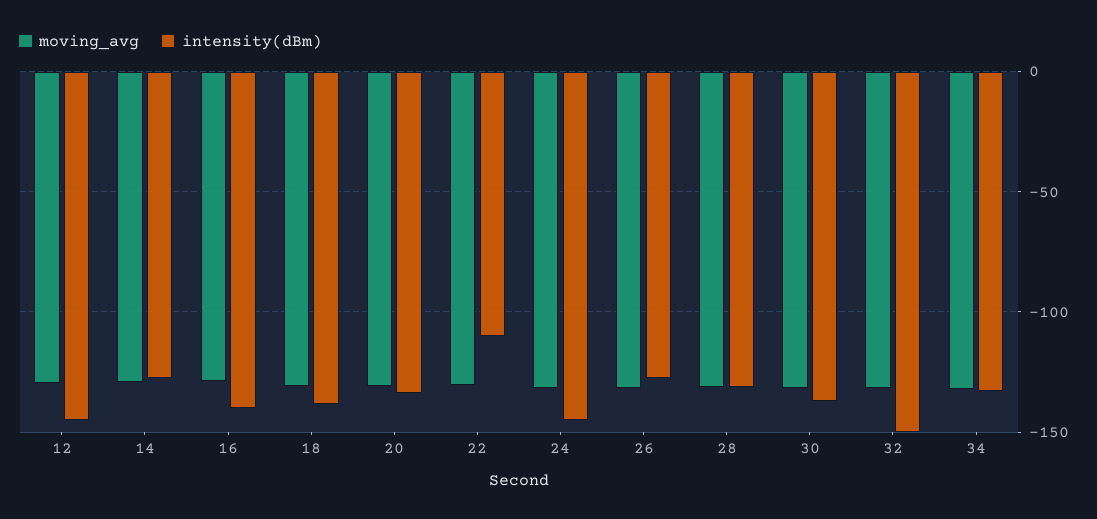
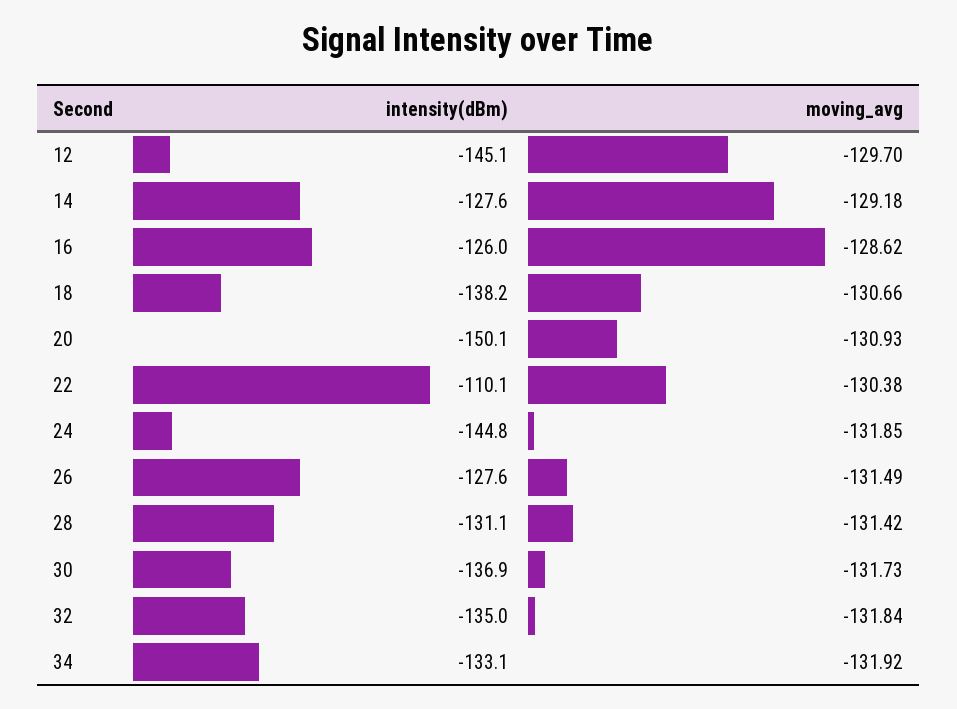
intensity(dBm), 16: -140 -> -126
intensity(dBm), 20: -135 -> -150.1
intensity(dBm), 32: -150 -> -135

